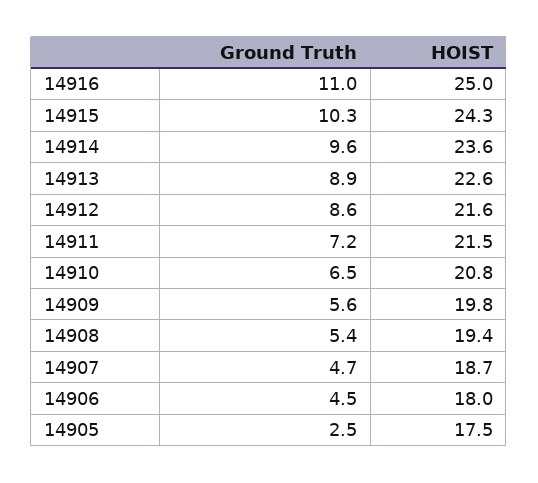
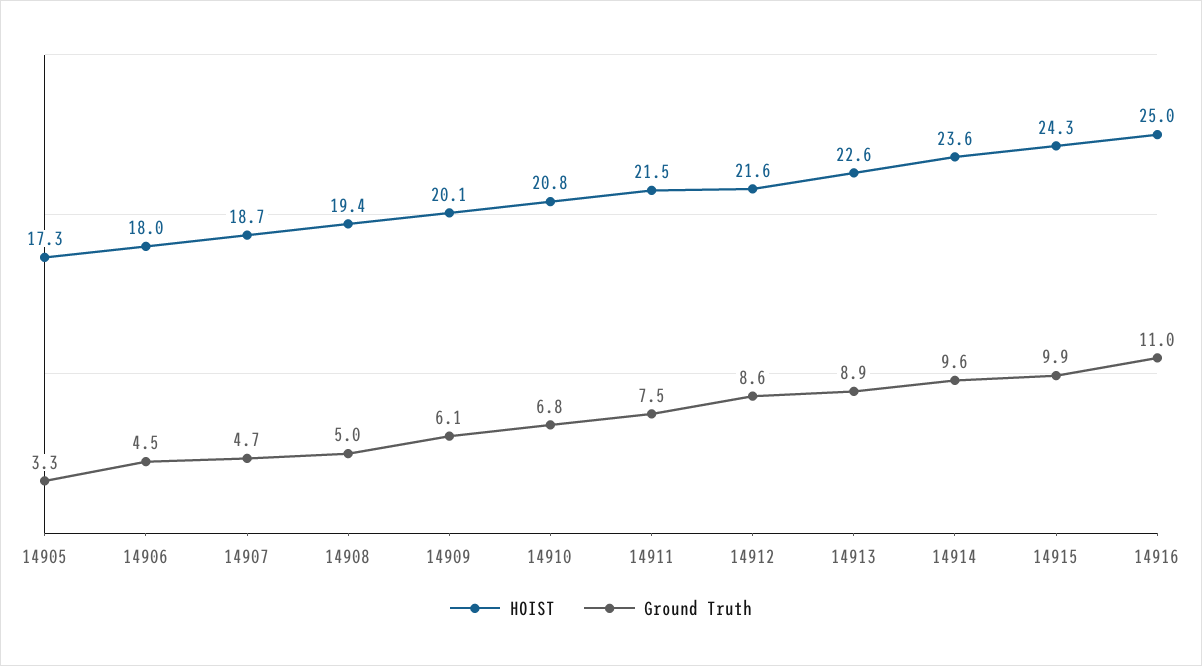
Ground Truth, 14915: 10.3 -> 9.9
Ground Truth, 14911: 7.2 -> 7.5
Ground Truth, 14910: 6.5 -> 6.8
Ground Truth, 14909: 5.6 -> 6.1
HOIST, 14909: 19.8 -> 20.1
Ground Truth, 14908: 5.4 -> 5
Ground Truth, 14905: 2.5 -> 3.3
HOIST, 14905: 17.5 -> 17.3

